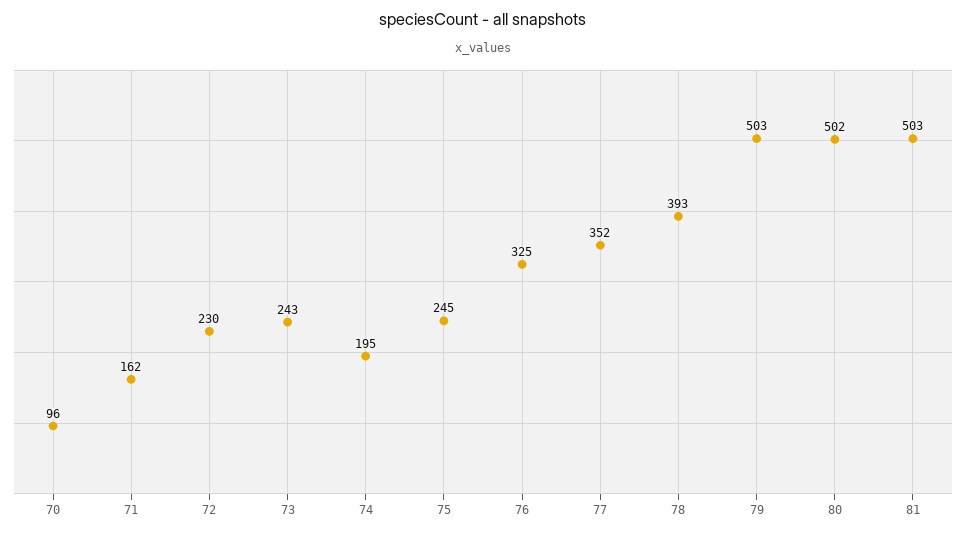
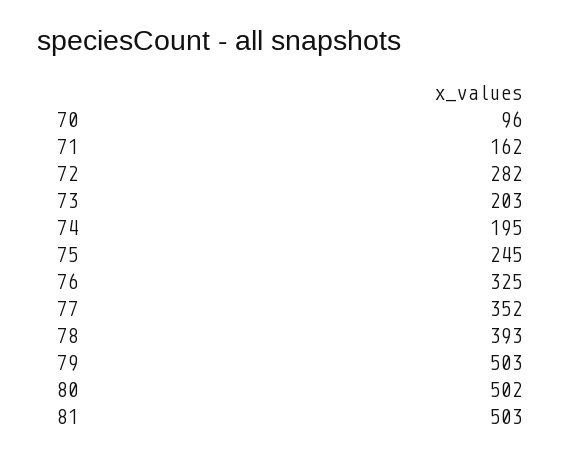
72: 230 -> 282
73: 243 -> 203

